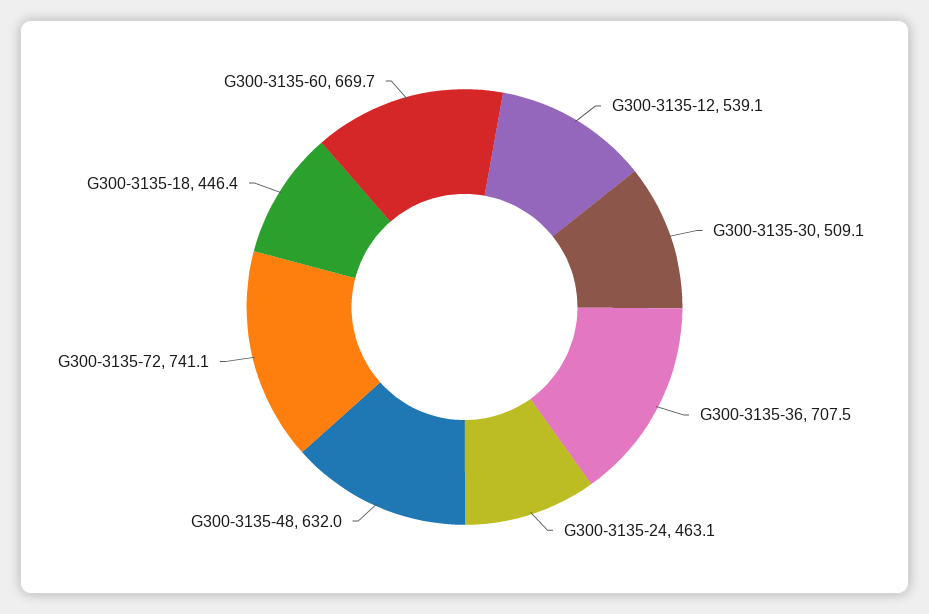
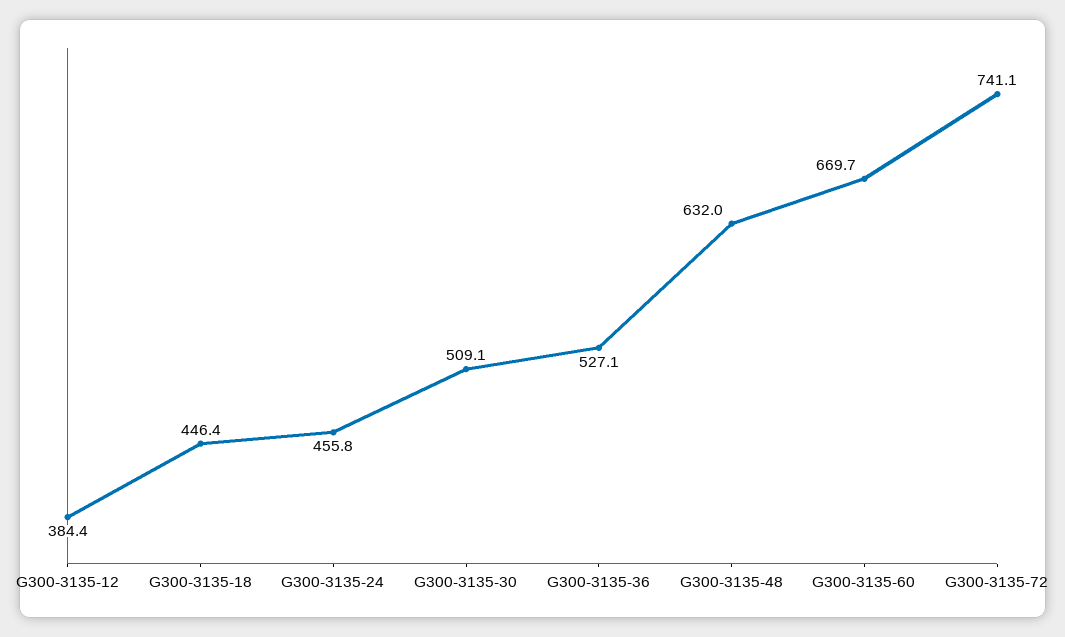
G300-3135-12: 539.1 -> 384.4
G300-3135-36: 707.5 -> 527.1
G300-3135-24: 463.1 -> 455.8

